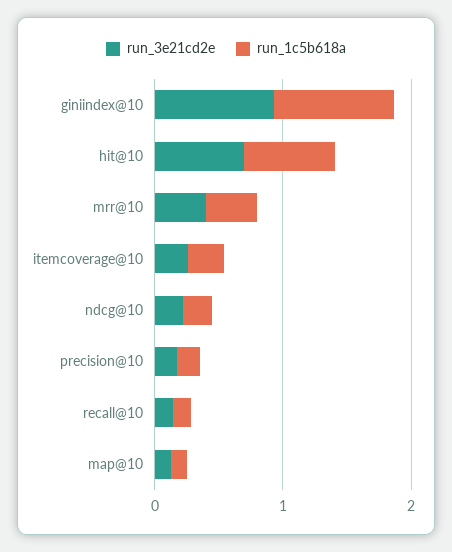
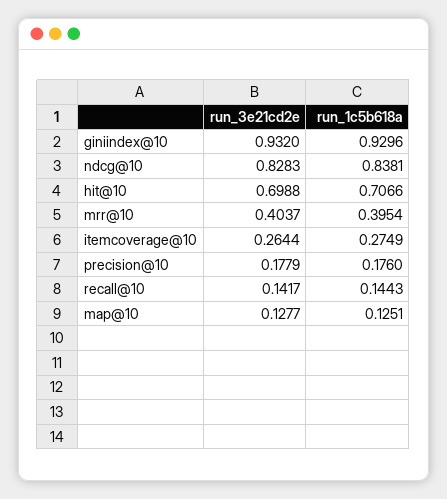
run_3e21cd2e, ndcg@10: 0.2 -> 0.8283
run_1c5b618a, ndcg@10: 0.2 -> 0.8381

